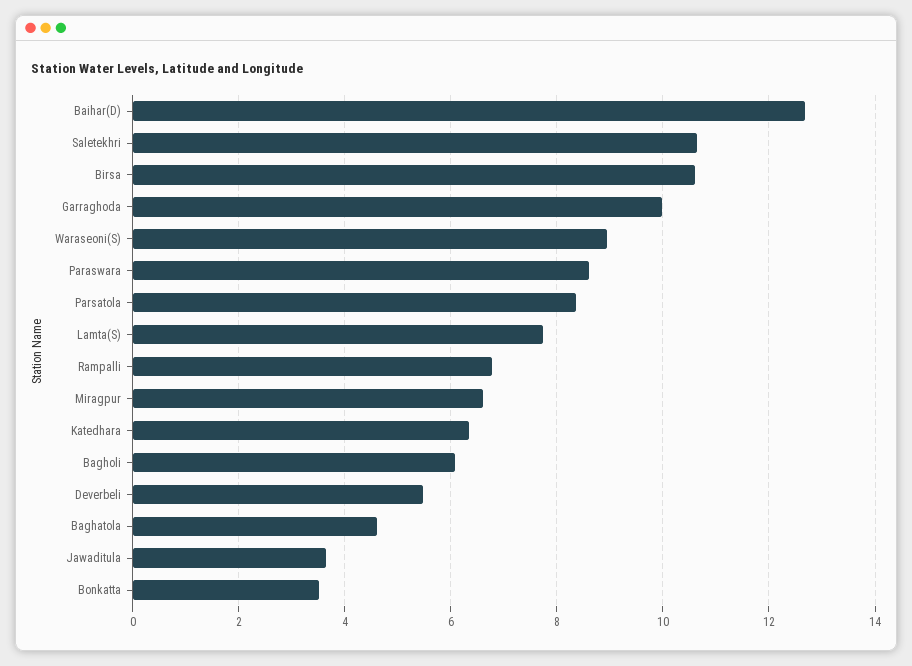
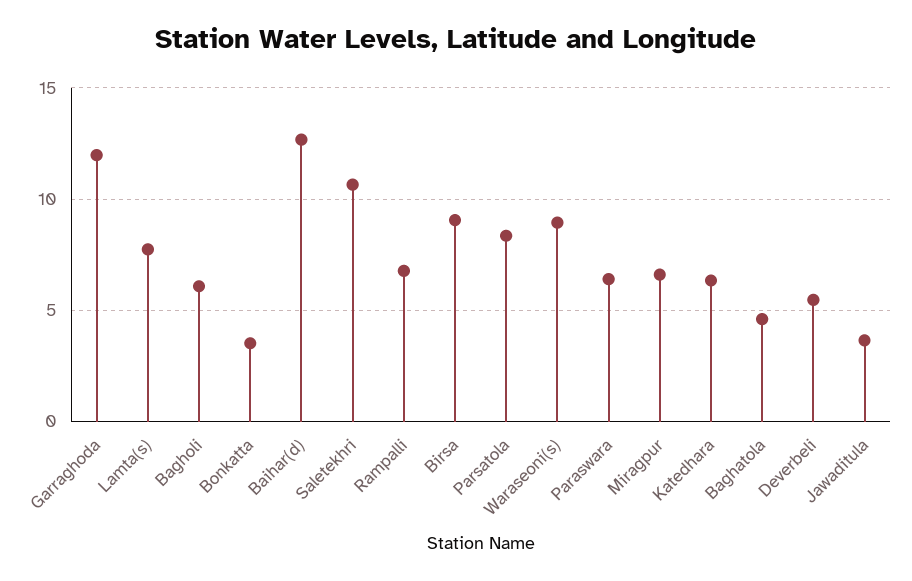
Birsa: 10.6 -> 9
Garraghoda: 10 -> 12
Paraswara: 8.6 -> 6.5

